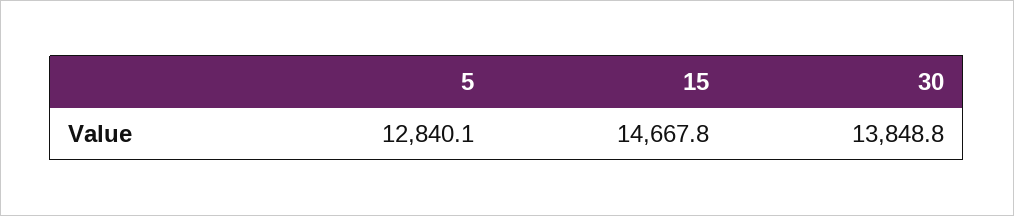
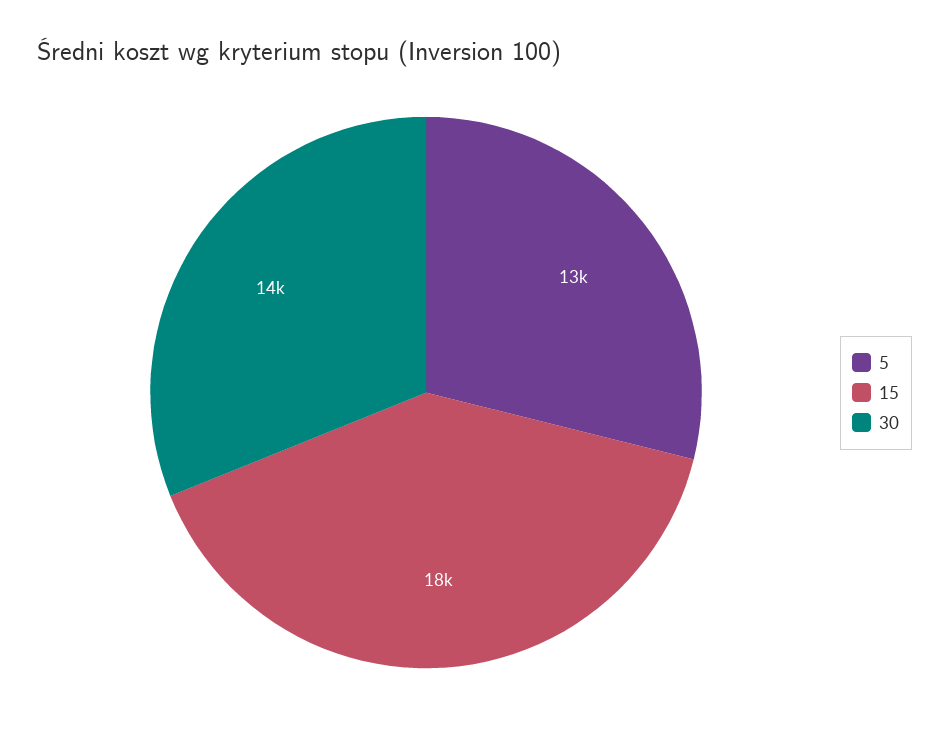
15: 14667.8 -> 18000

